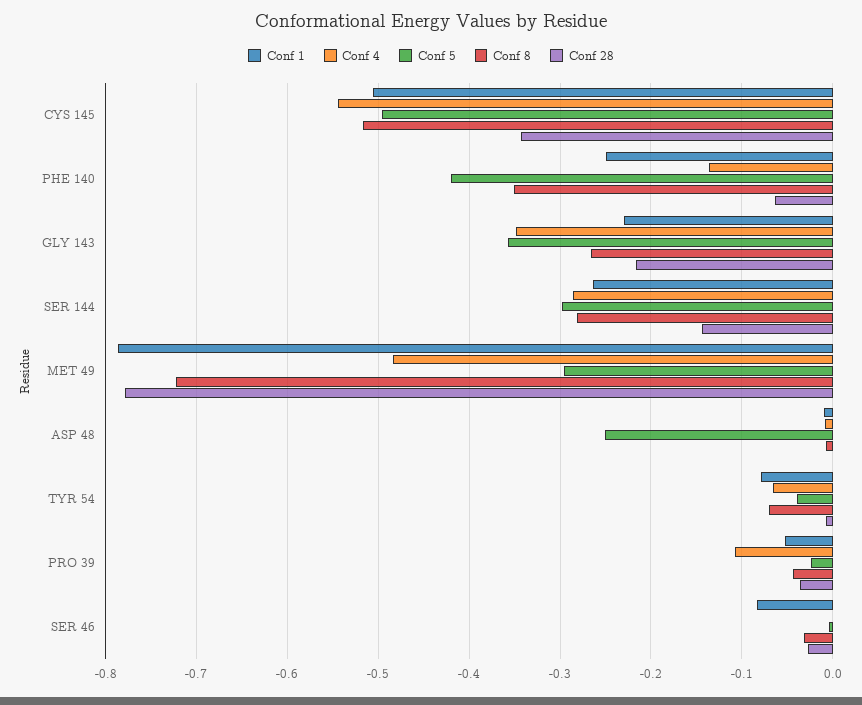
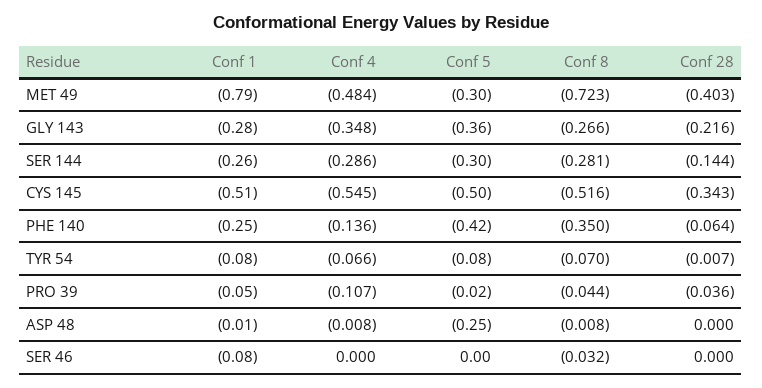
Conf 1, GLY 143: -0.23 -> -0.28
Conf 28, MET 49: -0.78 -> -0.403
Conf 5, TYR 54: -0.04 -> -0.08
Conf 28, SER 46: -0.03 -> 0

